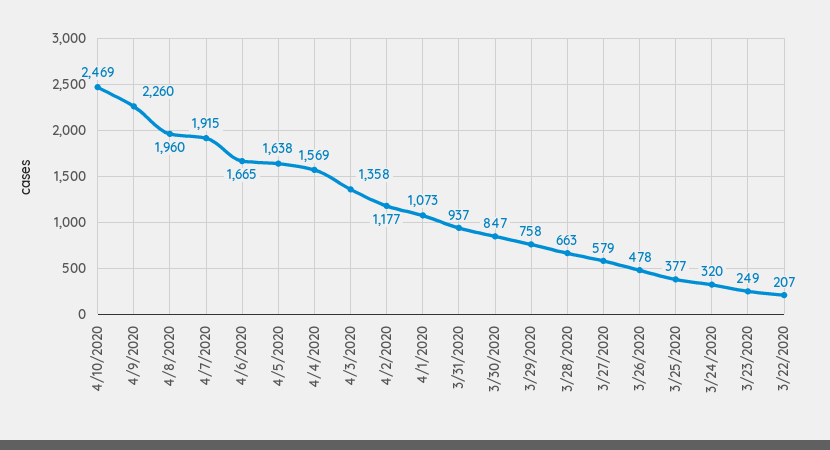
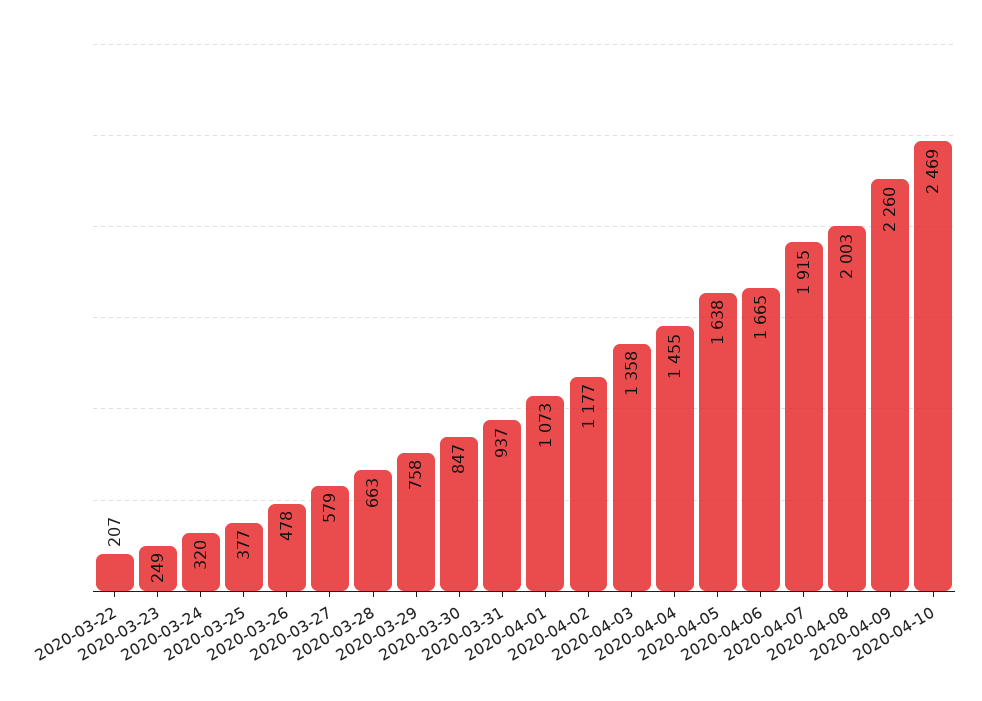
4/8/2020: 1960 -> 2003
4/4/2020: 1569 -> 1455

